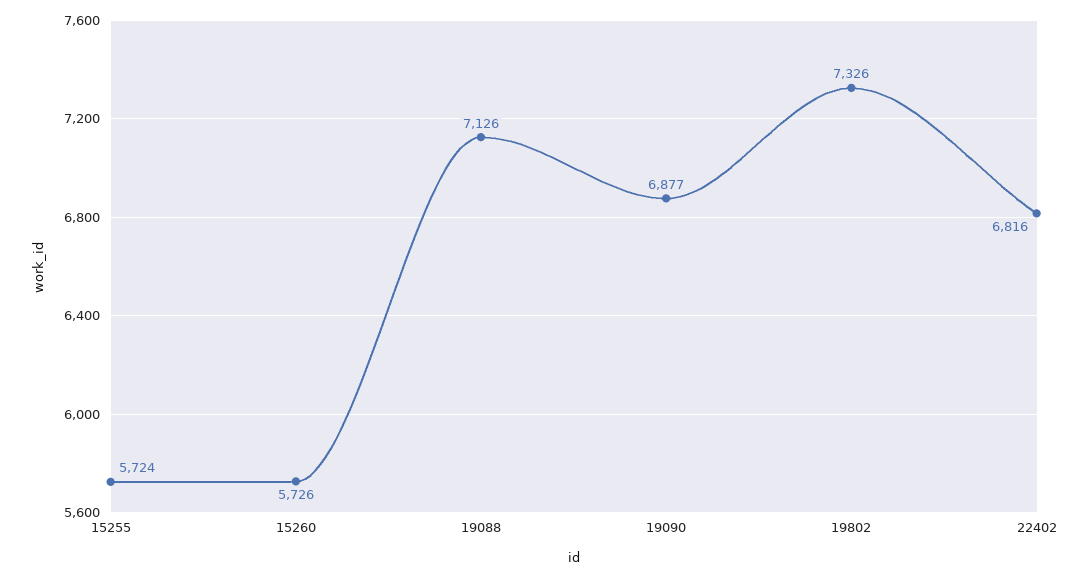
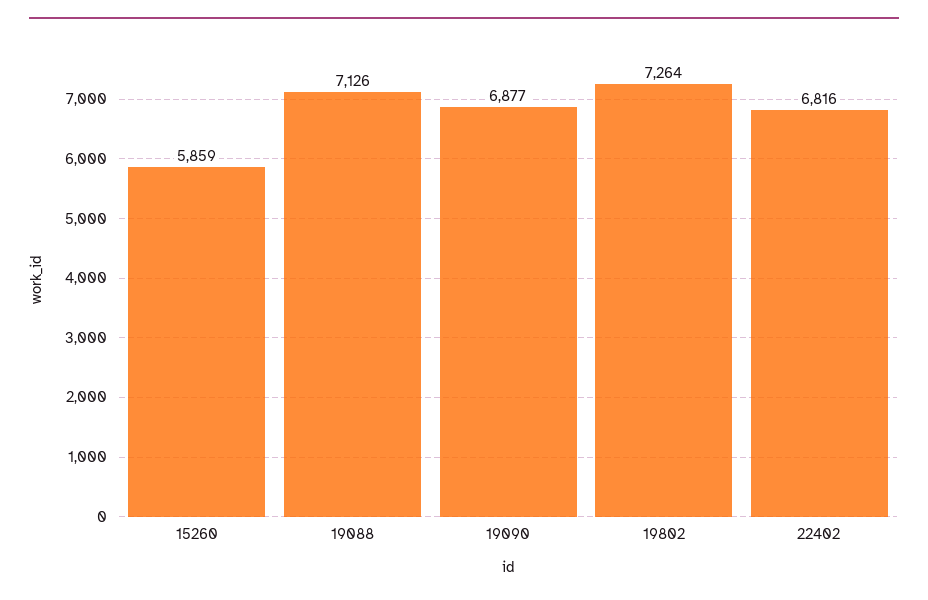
15255: 5724 -> none
15260: 5726 -> 5859
19802: 7326 -> 7264

